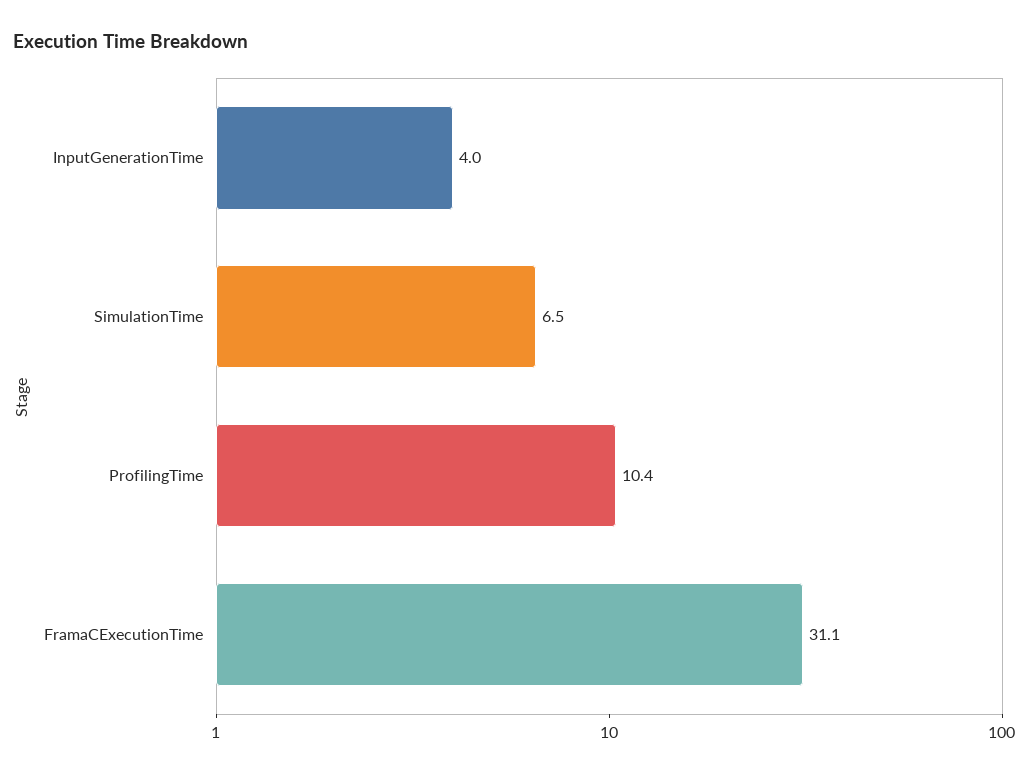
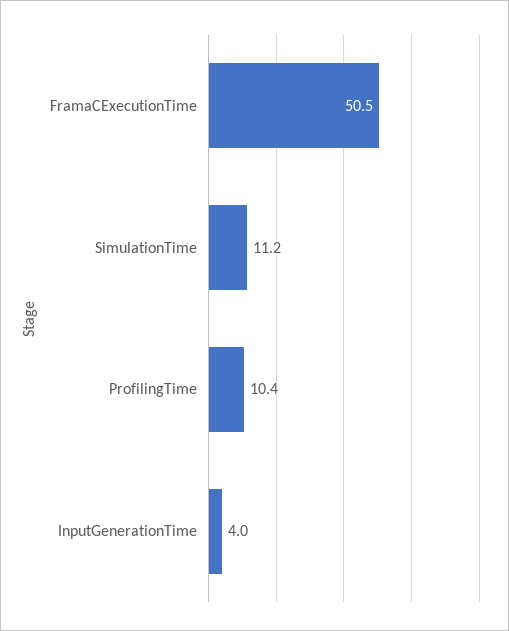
SimulationTime: 6.5 -> 11.2
FramaCExecutionTime: 31.1 -> 50.5

